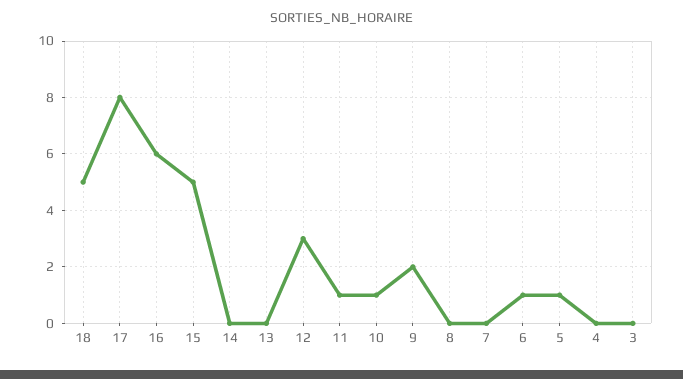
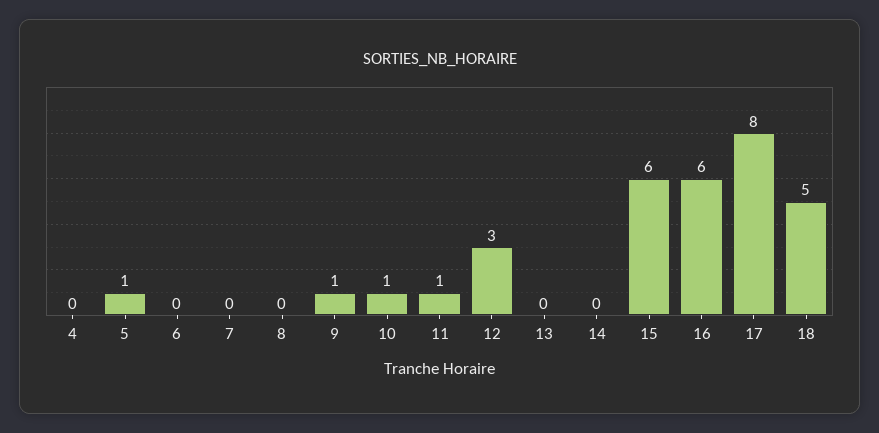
15: 5 -> 6
9: 2 -> 1
6: 1 -> 0
3: 0 -> none

